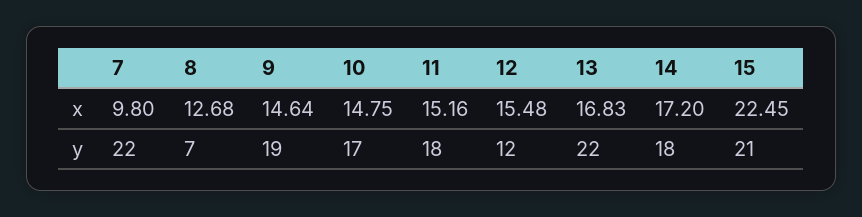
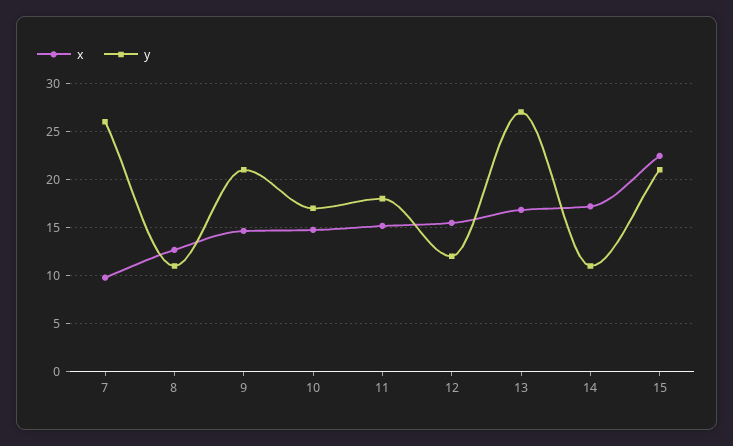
y, 7: 22 -> 26
y, 8: 7 -> 11
y, 9: 19 -> 21
y, 13: 22 -> 27
y, 14: 18 -> 11

